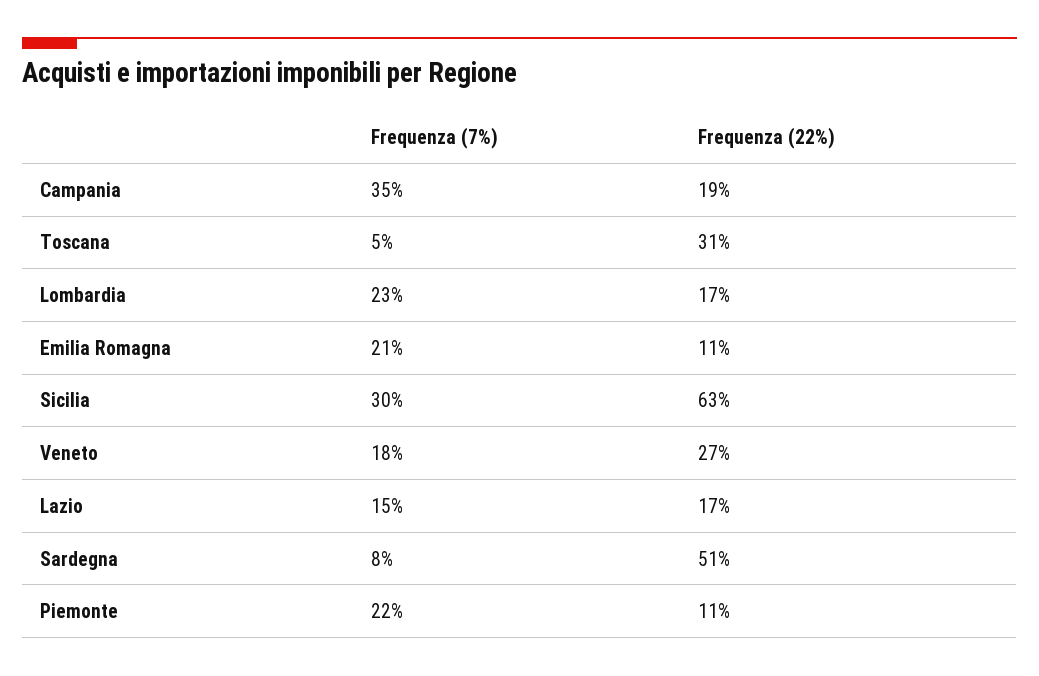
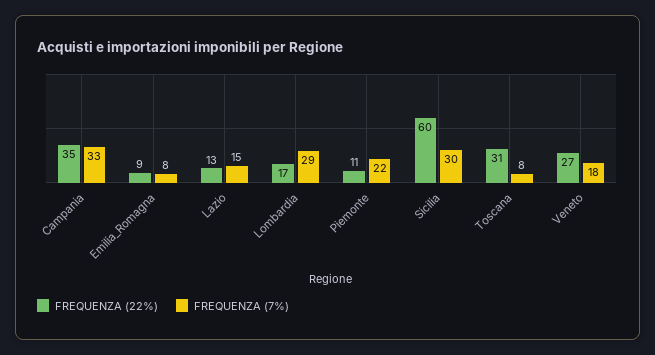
Frequenza (7%), Campania: 35 -> 33
Frequenza (22%), Campania: 19 -> 35
Frequenza (7%), Toscana: 5 -> 8
Frequenza (7%), Lombardia: 23 -> 29
Frequenza (7%), Emilia Romagna: 21 -> 8
Frequenza (22%), Emilia Romagna: 11 -> 9
Frequenza (22%), Sicilia: 63 -> 60
Frequenza (22%), Lazio: 17 -> 13
Frequenza (7%), Sardegna: 8 -> none
Frequenza (22%), Sardegna: 51 -> none

